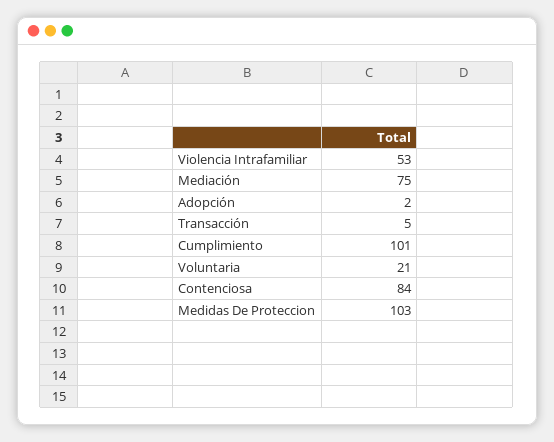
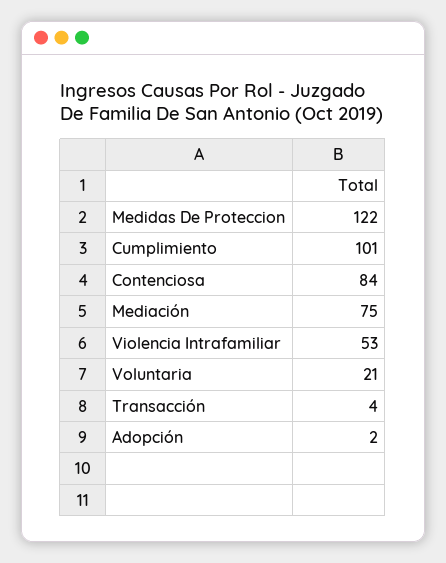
Transacción: 5 -> 4
Medidas De Proteccion: 103 -> 122

